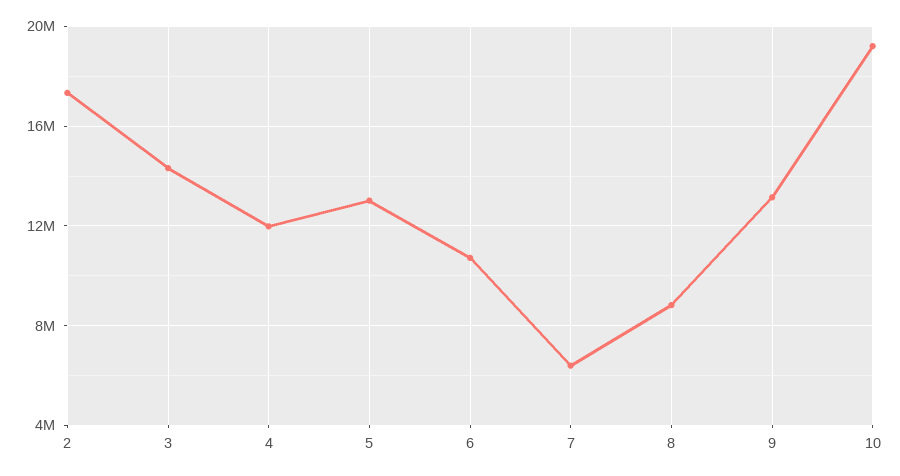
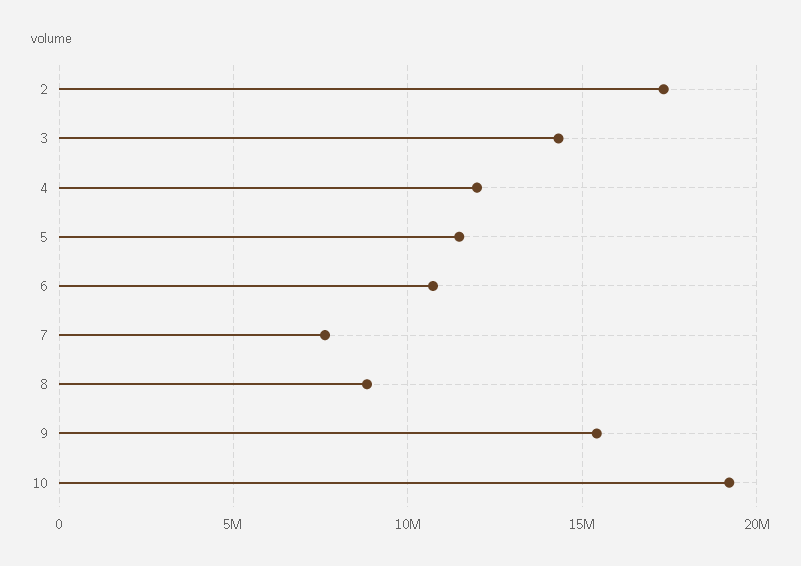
5: 13000000 -> 11500000
7: 6500000 -> 7500000
9: 13000000 -> 15500000

